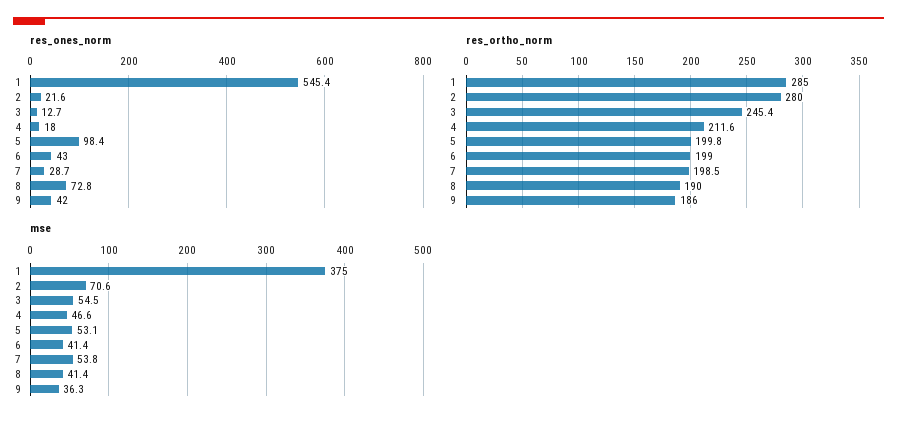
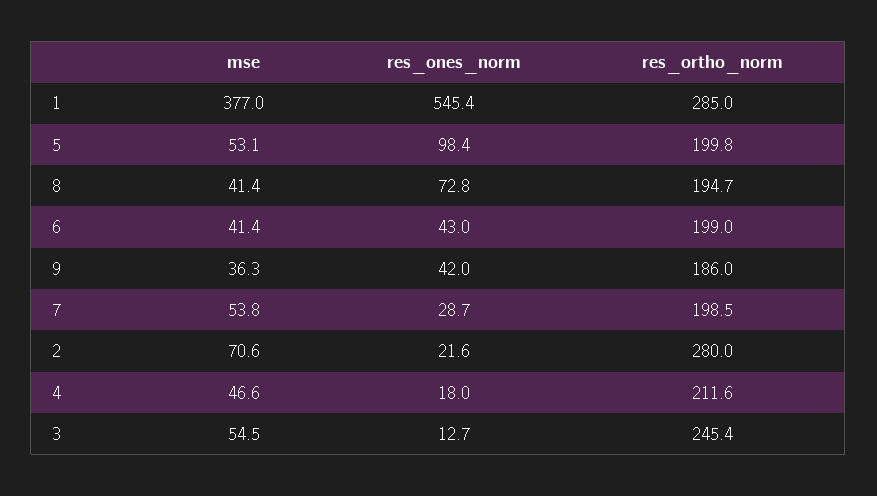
res_ortho_norm, 8: 190 -> 194.7
mse, 1: 375 -> 377

